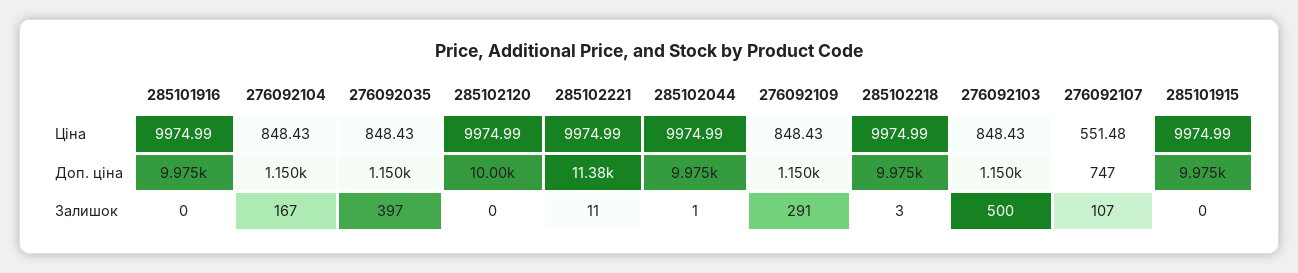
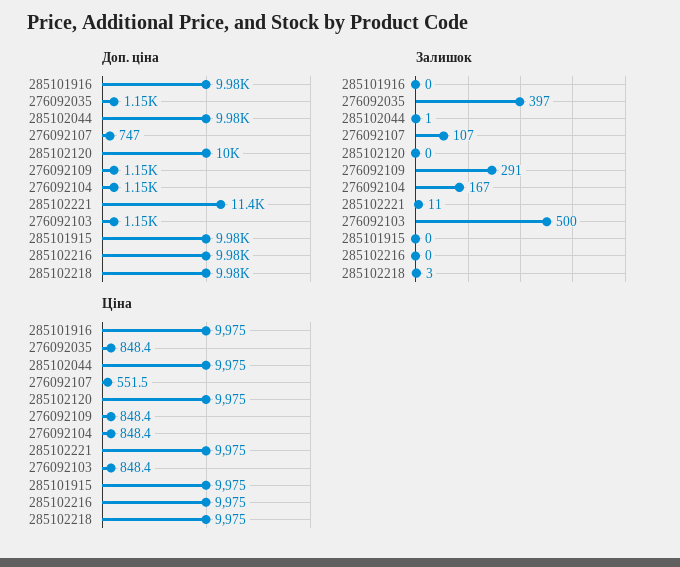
Доп. ціна, 285102216: none -> 9980
Залишок, 285102216: none -> 0
Ціна, 285102216: none -> 9975

